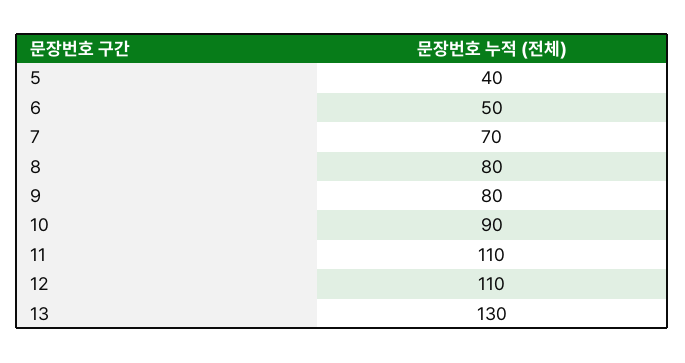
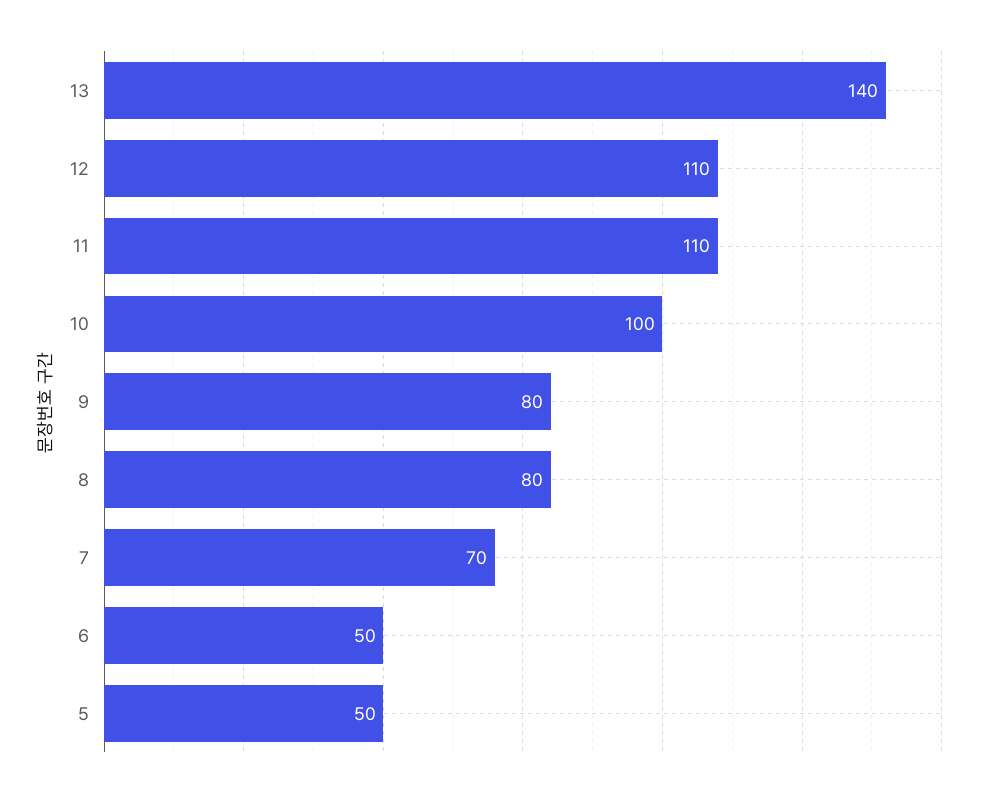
5: 40 -> 50
10: 90 -> 100
13: 130 -> 140

